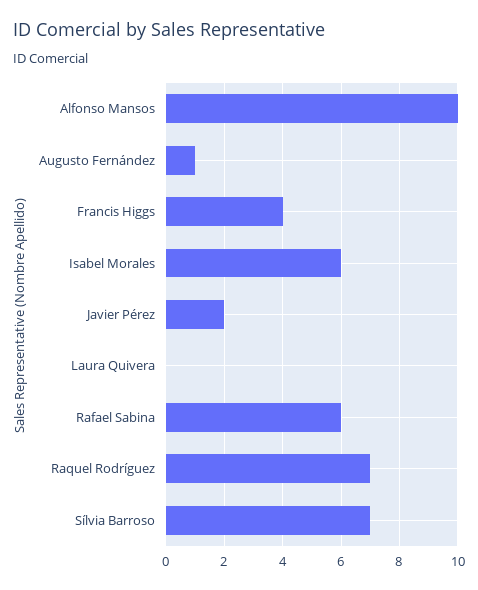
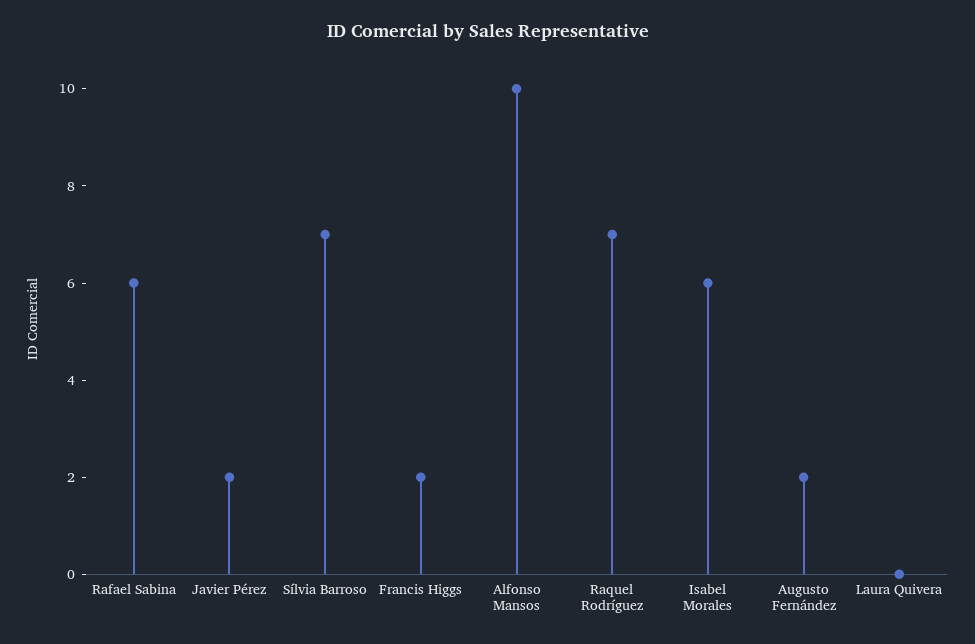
Augusto Fernández: 1 -> 2
Francis Higgs: 4 -> 2

